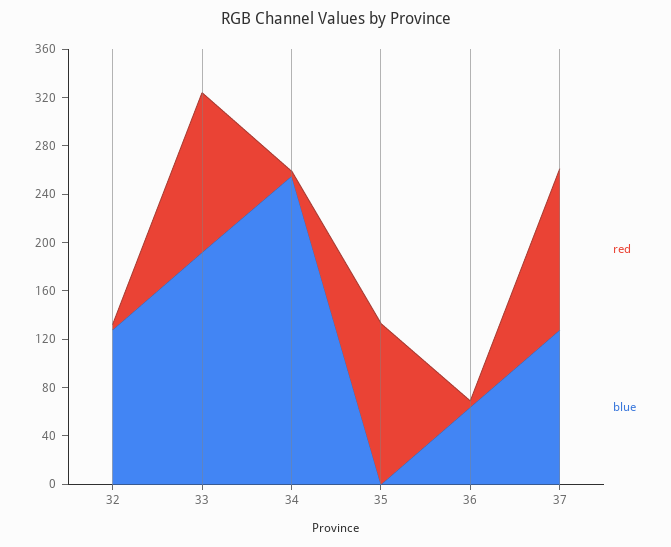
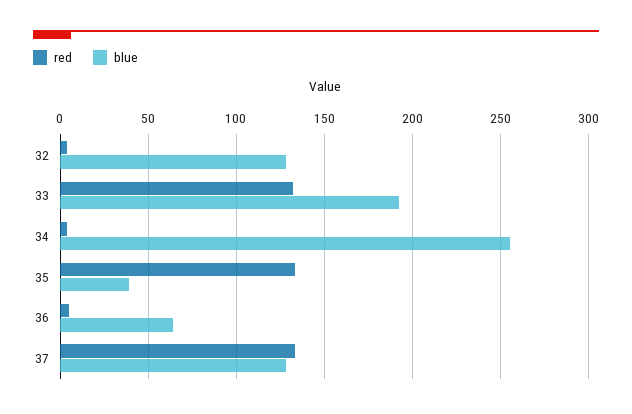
blue, 35: 0 -> 40

